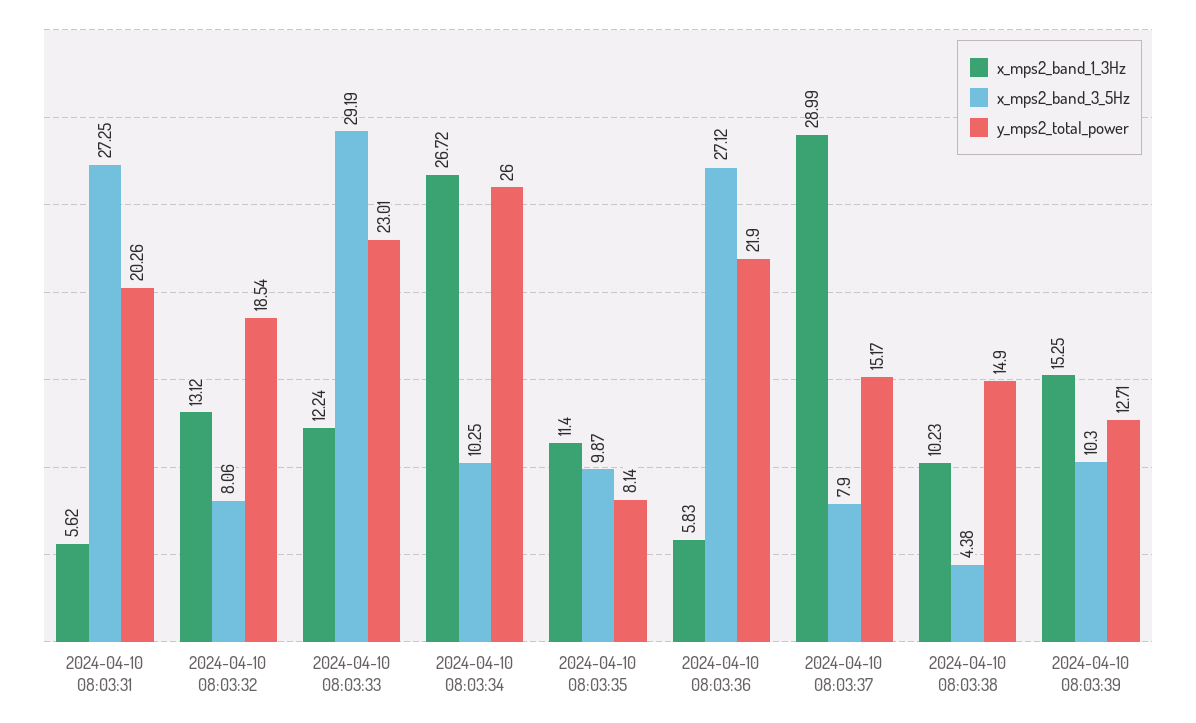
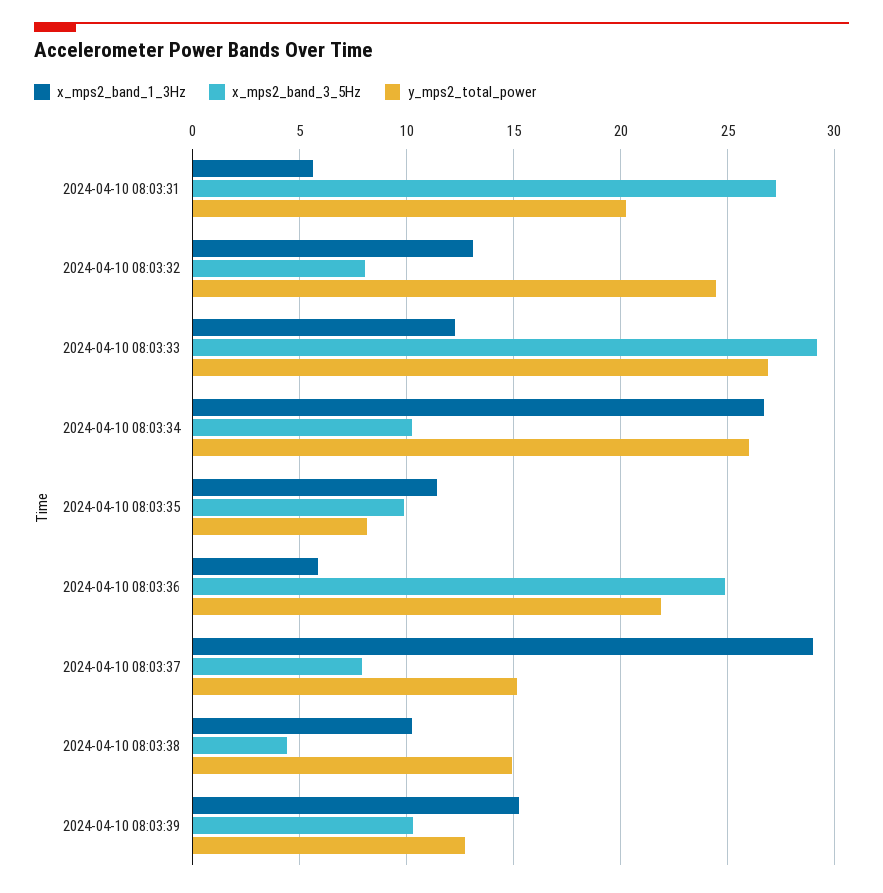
y_mps2_total_power, 2024-04-10 08:03:32: 18.54 -> 24.5
y_mps2_total_power, 2024-04-10 08:03:33: 23.01 -> 27
x_mps2_band_3_5Hz, 2024-04-10 08:03:36: 27.12 -> 25

